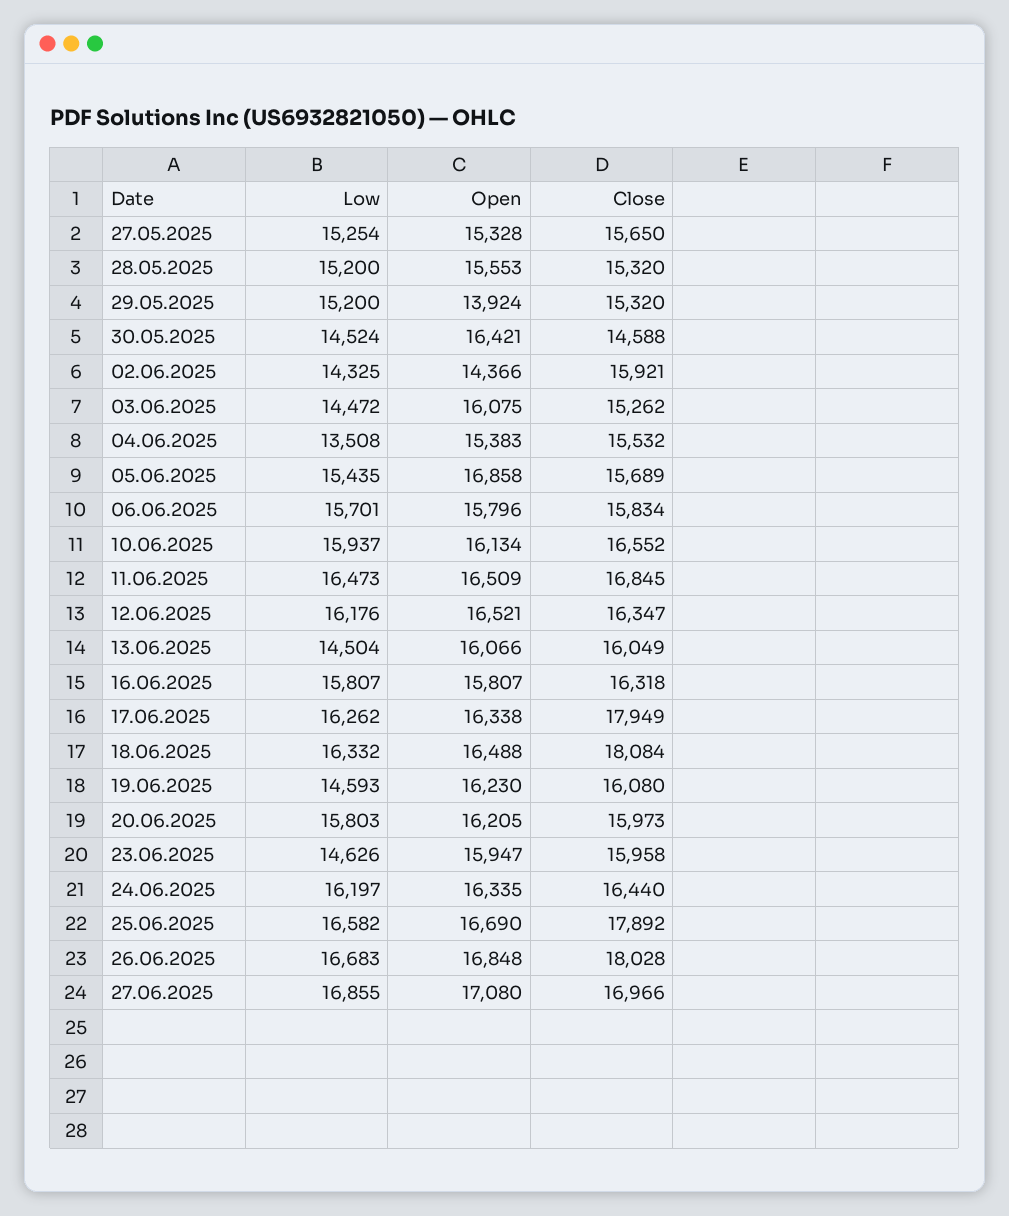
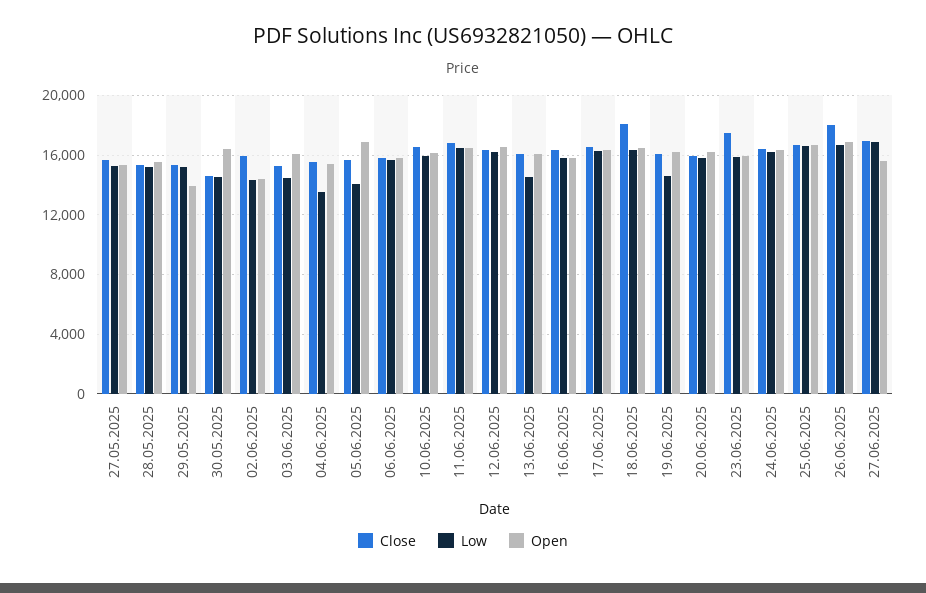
Low, 05.06.2025: 15435 -> 14000
Close, 17.06.2025: 17949 -> 16500
Low, 23.06.2025: 14626 -> 16000
Close, 23.06.2025: 15958 -> 17500
Close, 25.06.2025: 17892 -> 16500
Open, 27.06.2025: 17080 -> 15500

